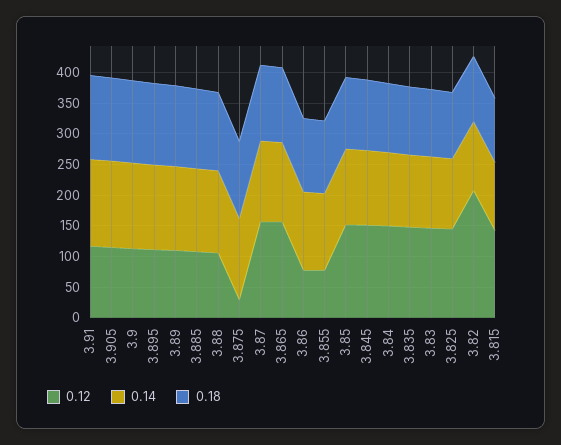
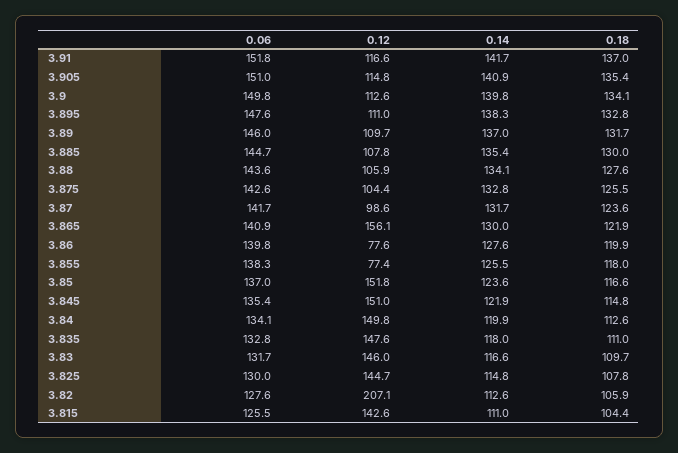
0.12, 3.875: 25 -> 104.4
0.12, 3.87: 150 -> 98.6
0.06, 3.91: none -> 151.8
0.06, 3.905: none -> 151
0.06, 3.9: none -> 149.8
0.06, 3.895: none -> 147.6
0.06, 3.89: none -> 146
0.06, 3.885: none -> 144.7
0.06, 3.88: none -> 143.6
0.06, 3.875: none -> 142.6
0.06, 3.87: none -> 141.7
0.06, 3.865: none -> 140.9
0.06, 3.86: none -> 139.8
0.06, 3.855: none -> 138.3
0.06, 3.85: none -> 137
0.06, 3.845: none -> 135.4
0.06, 3.84: none -> 134.1
0.06, 3.835: none -> 132.8
0.06, 3.83: none -> 131.7
0.06, 3.825: none -> 130
0.06, 3.82: none -> 127.6
0.06, 3.815: none -> 125.5

